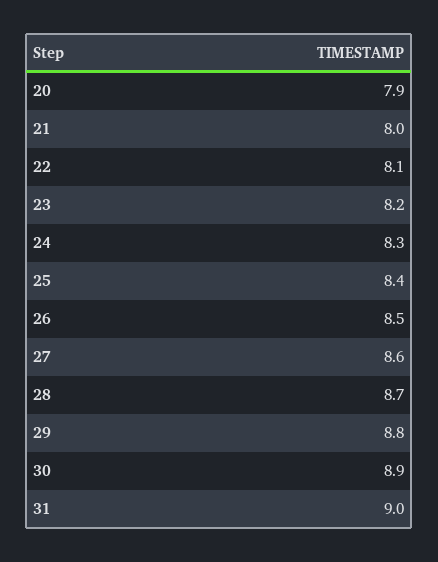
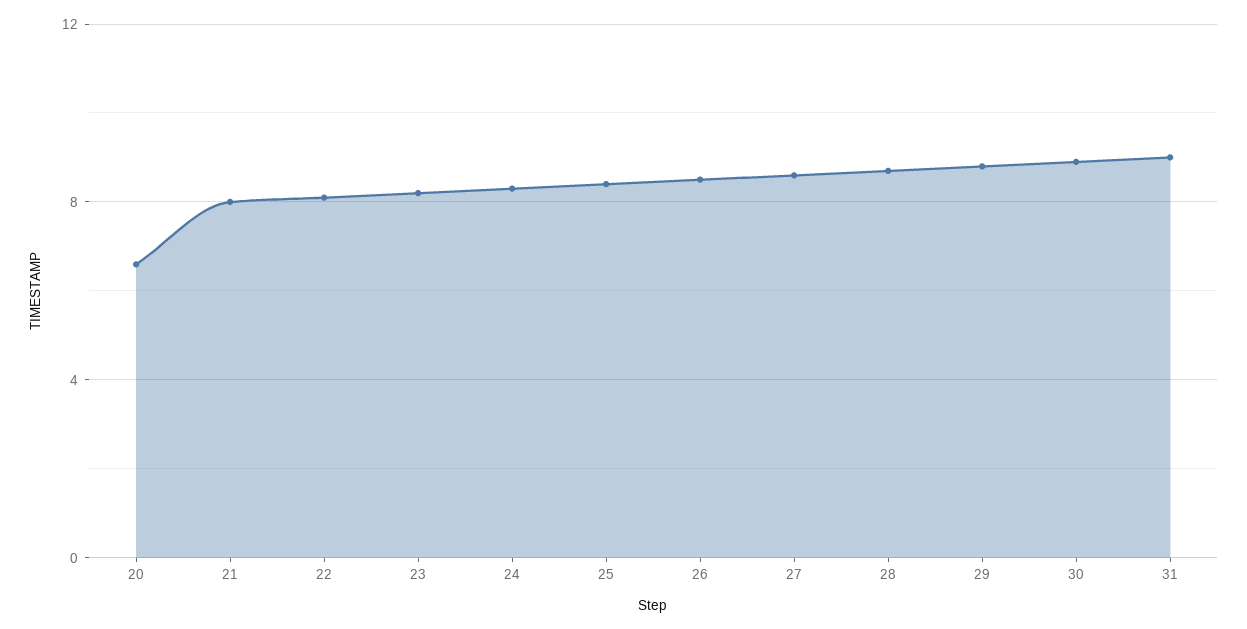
20: 7.9 -> 6.5

